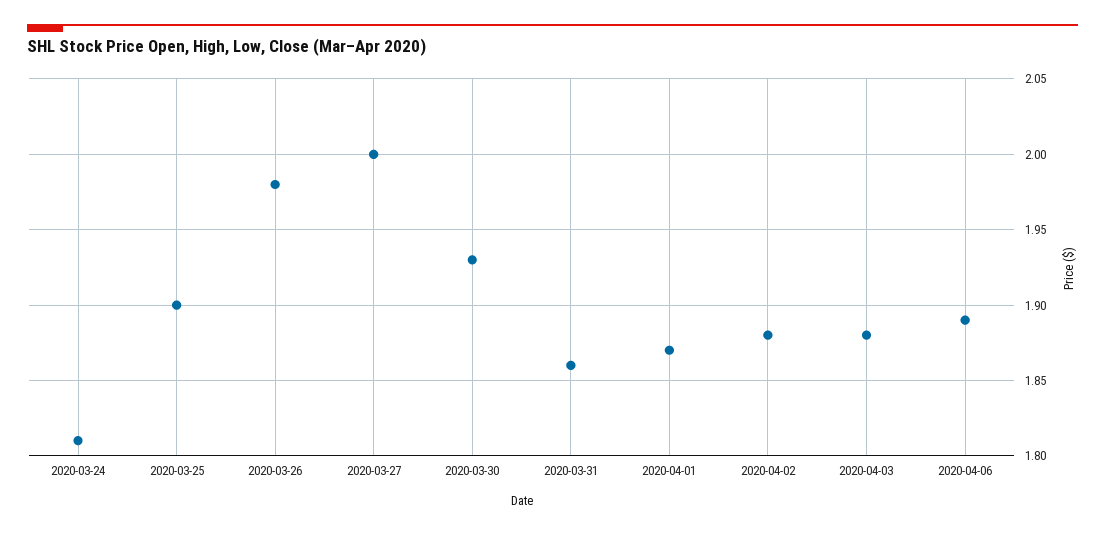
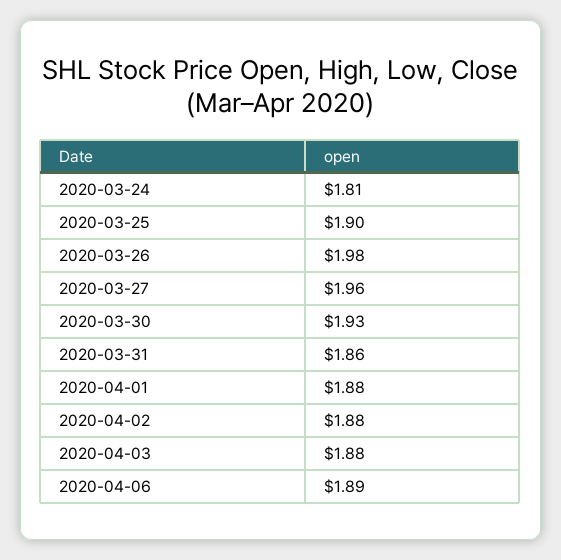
2020-03-27: 2 -> 1.96
2020-04-01: 1.87 -> 1.88

